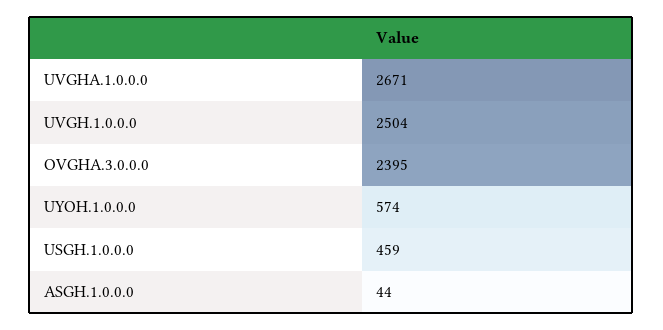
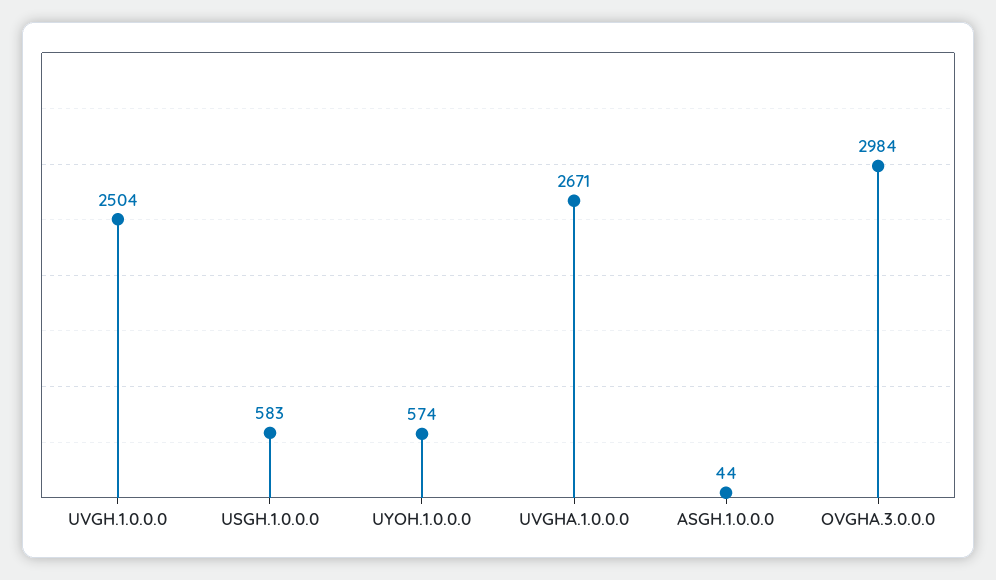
OVGHA.3.0.0.0: 2395 -> 2984
USGH.1.0.0.0: 459 -> 583

